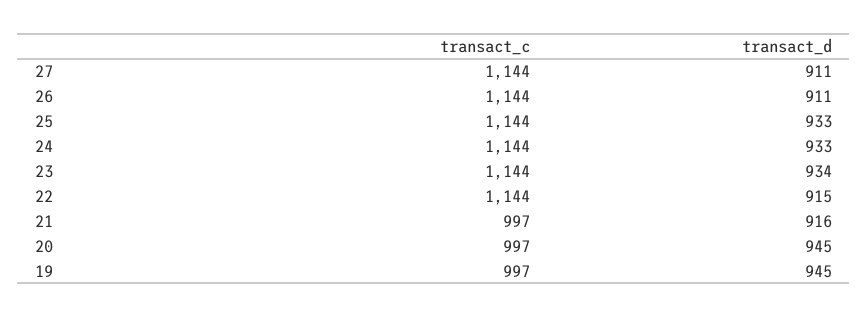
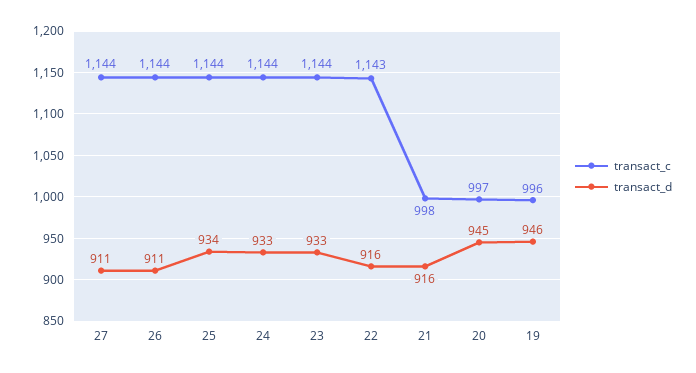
transact_d, 25: 933 -> 934
transact_d, 23: 934 -> 933
transact_c, 22: 1144 -> 1143
transact_d, 22: 915 -> 916
transact_c, 21: 997 -> 998
transact_c, 19: 997 -> 996
transact_d, 19: 945 -> 946

